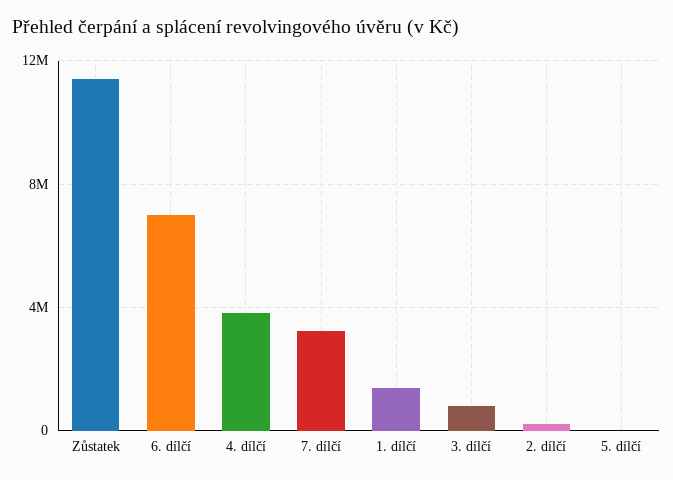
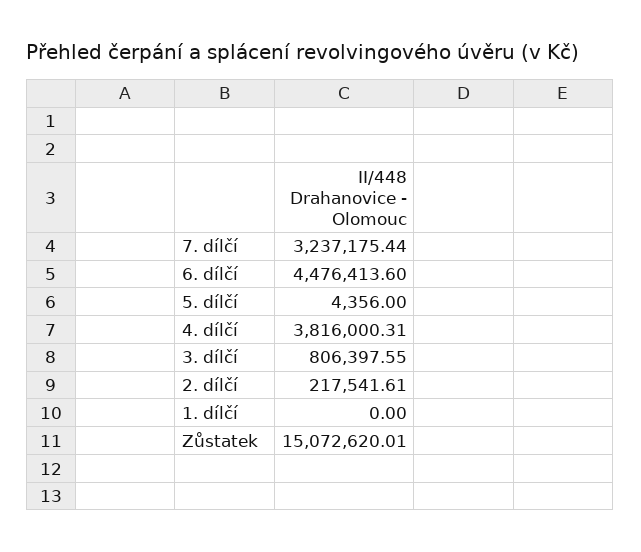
Zůstatek: 11500000 -> 15072620.01
6. dílčí: 7000000 -> 4476413.6
1. dílčí: 1500000 -> 0

